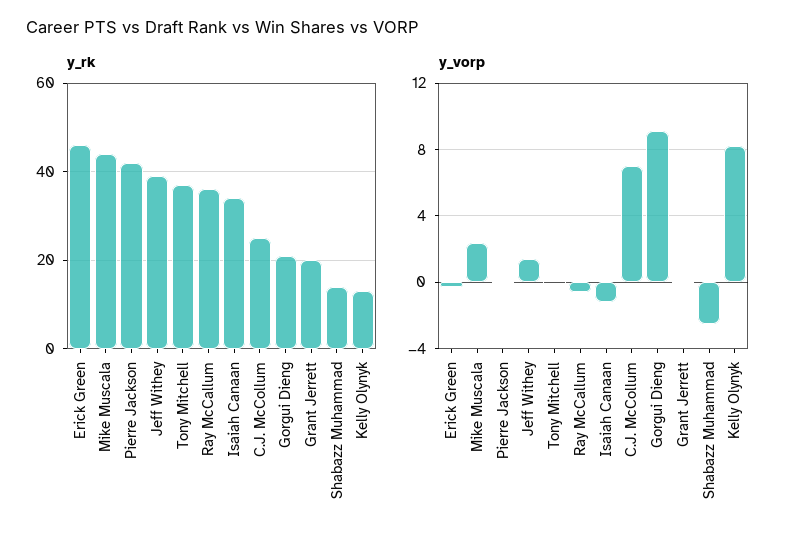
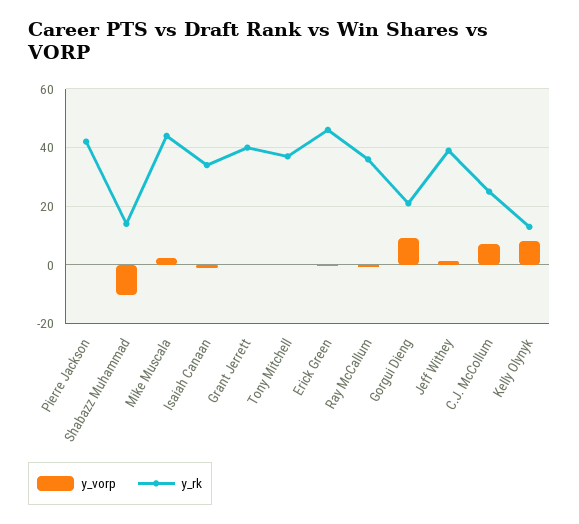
y_rk, Grant Jerrett: 20 -> 40
y_vorp, Shabazz Muhammad: -2.5 -> -10

